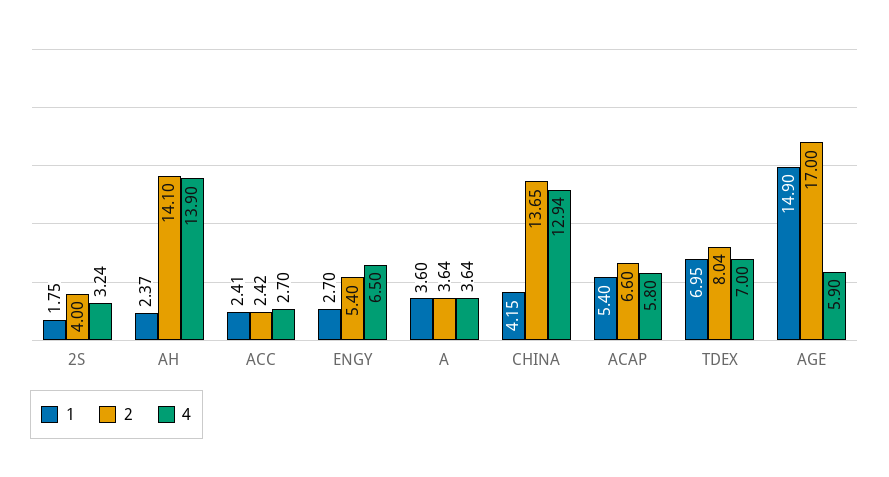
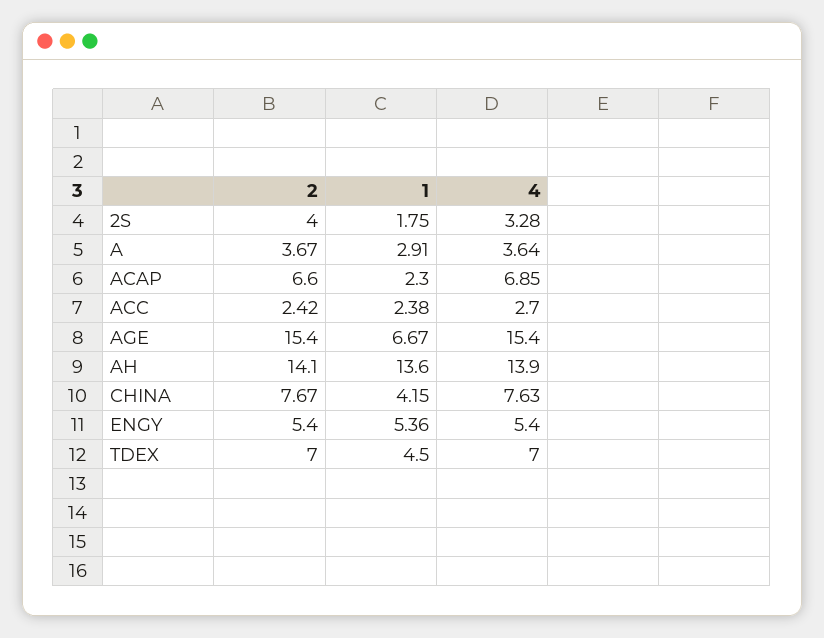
4, 2S: 3.24 -> 3.28
1, AH: 2.37 -> 13.6
1, ACC: 2.41 -> 2.38
1, ENGY: 2.7 -> 5.36
4, ENGY: 6.5 -> 5.4
1, A: 3.6 -> 2.91
2, A: 3.64 -> 3.67
2, CHINA: 13.65 -> 7.67
4, CHINA: 12.94 -> 7.63
1, ACAP: 5.4 -> 2.3
4, ACAP: 5.8 -> 6.85
1, TDEX: 6.95 -> 4.5
2, TDEX: 8.04 -> 7
1, AGE: 14.9 -> 6.67
2, AGE: 17 -> 15.4
4, AGE: 5.9 -> 15.4

